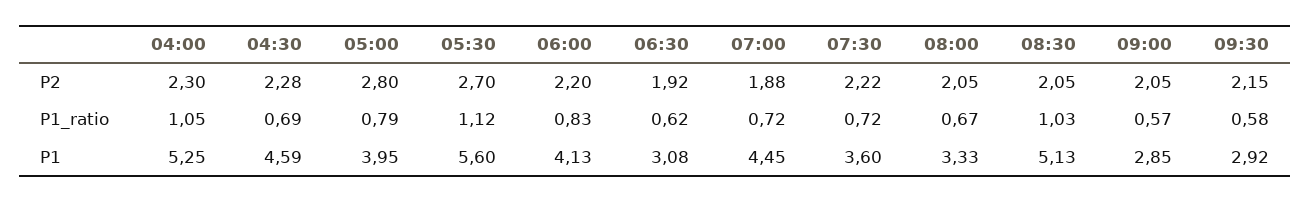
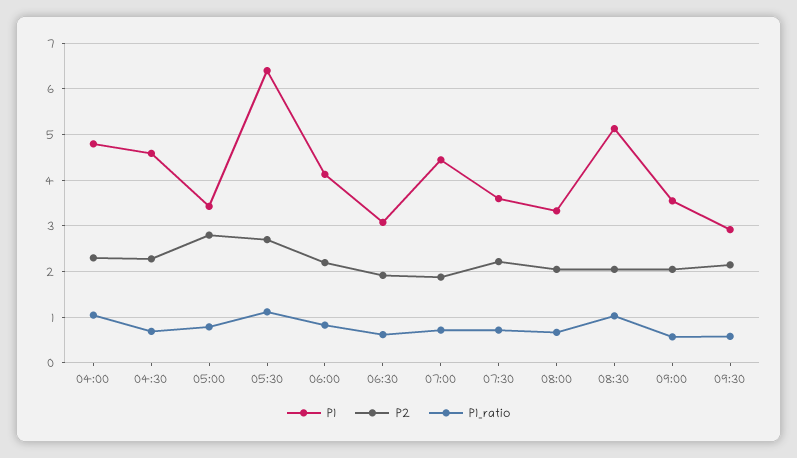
P1, 04:00: 5.25 -> 4.8
P1, 05:00: 3.95 -> 3.4
P1, 05:30: 5.6 -> 6.4
P1, 09:00: 2.85 -> 3.6

